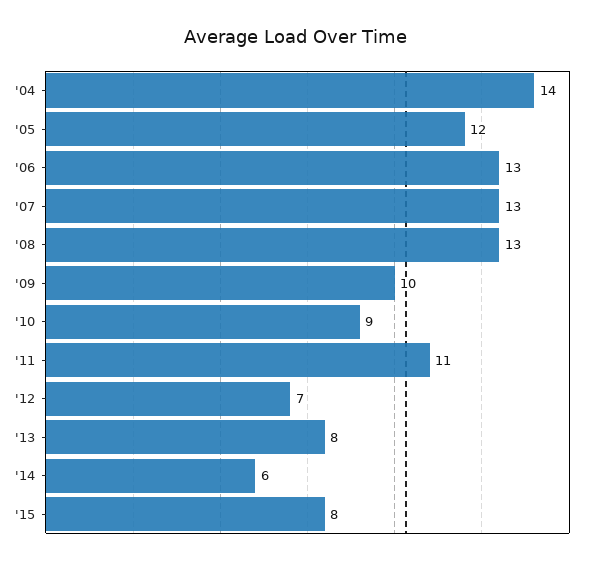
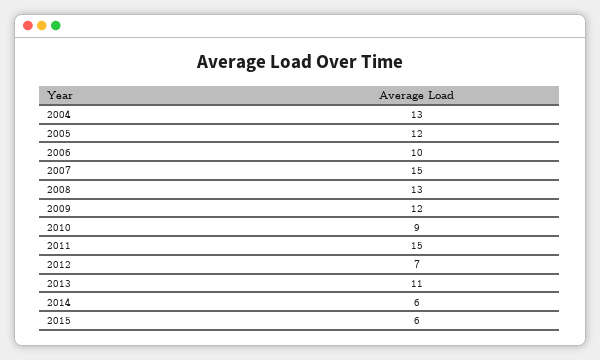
'04: 14 -> 13
'06: 13 -> 10
'07: 13 -> 15
'09: 10 -> 12
'11: 11 -> 15
'13: 8 -> 11
'15: 8 -> 6

